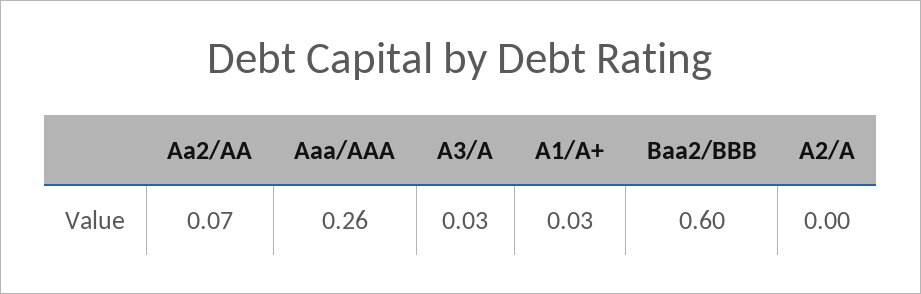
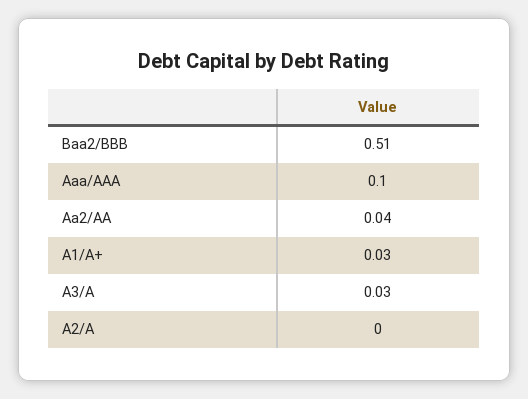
Aa2/AA: 0.07 -> 0.04
Aaa/AAA: 0.26 -> 0.1
Baa2/BBB: 0.6 -> 0.51

